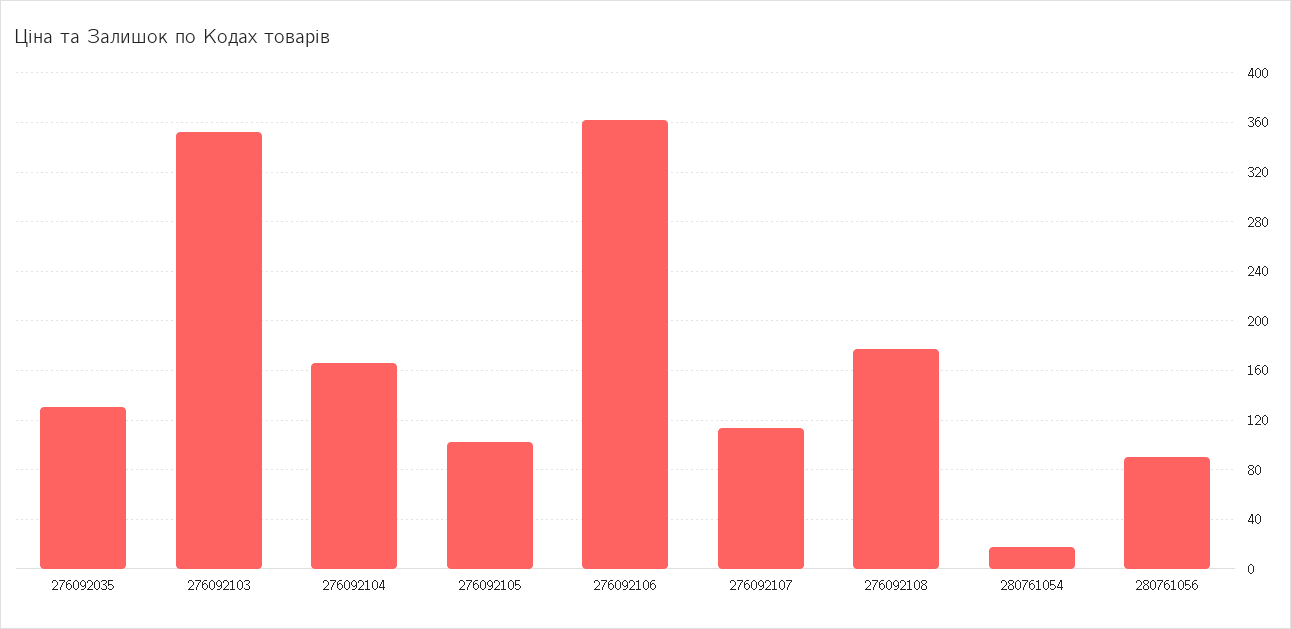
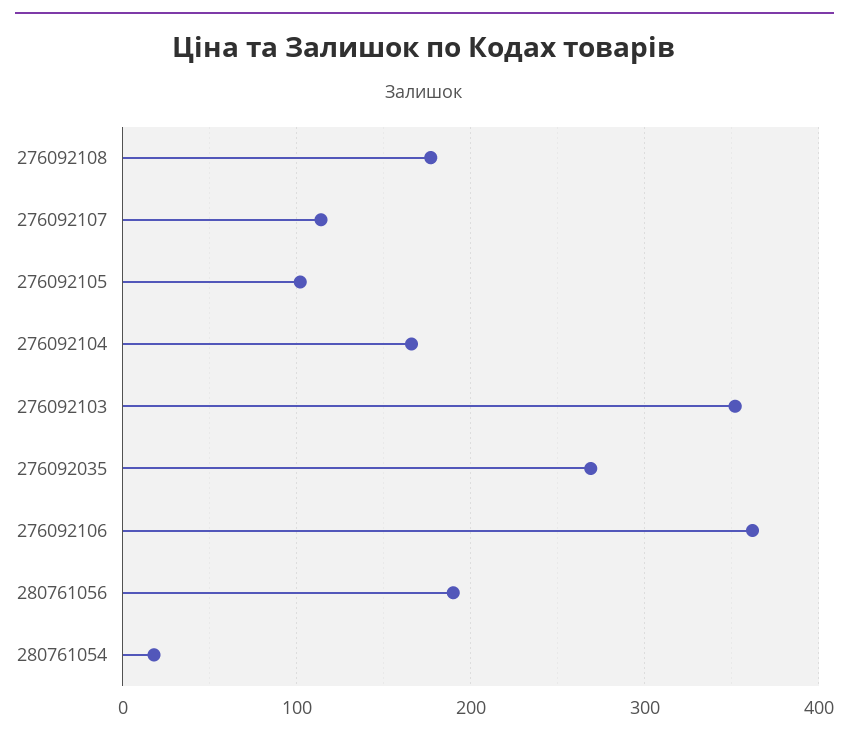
276092035: 130 -> 270
280761056: 90 -> 190

